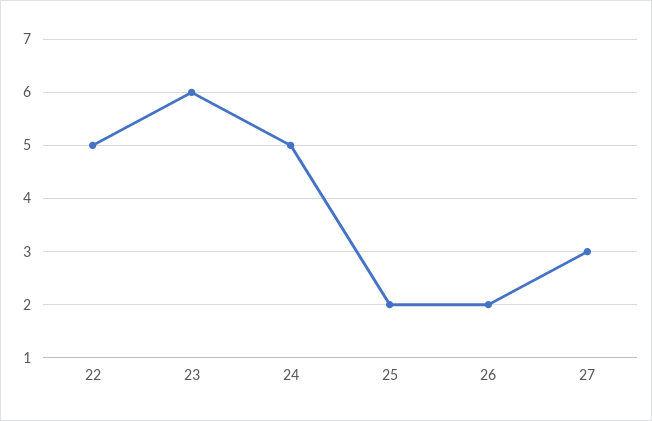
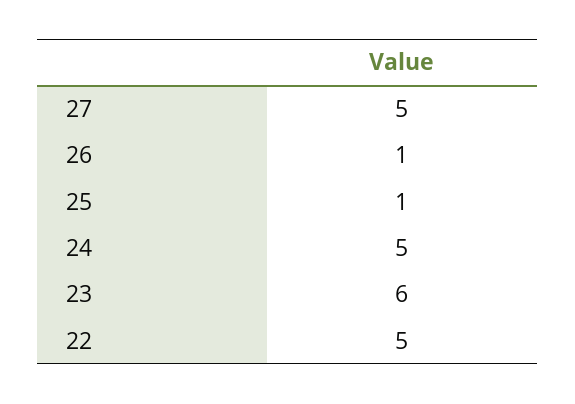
25: 2 -> 1
26: 2 -> 1
27: 3 -> 5

